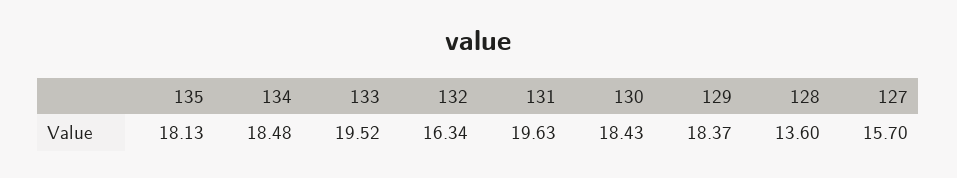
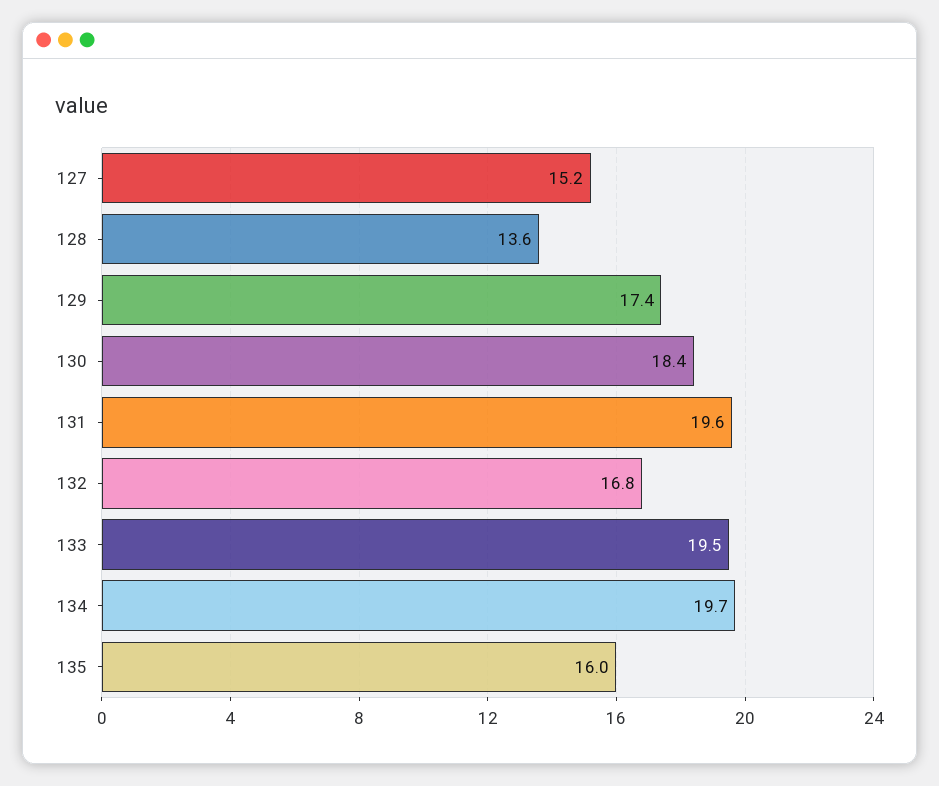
135: 18.13 -> 16
134: 18.48 -> 19.7
132: 16.34 -> 16.8
129: 18.37 -> 17.4
127: 15.7 -> 15.2

